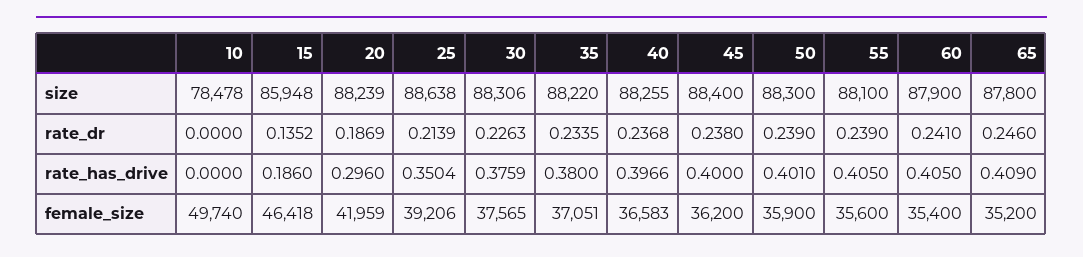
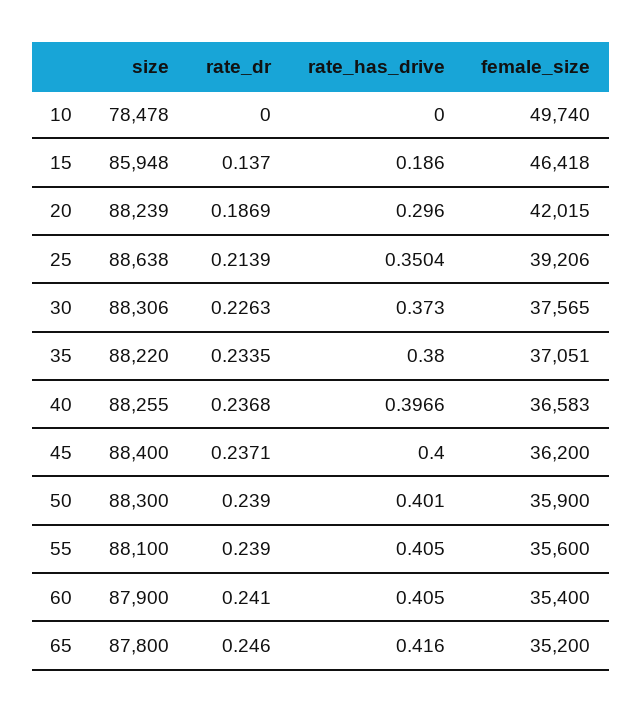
15, rate_dr: 0.1352 -> 0.137
45, rate_dr: 0.238 -> 0.2371
30, rate_has_drive: 0.3759 -> 0.373
65, rate_has_drive: 0.409 -> 0.416
20, female_size: 41959 -> 42015

